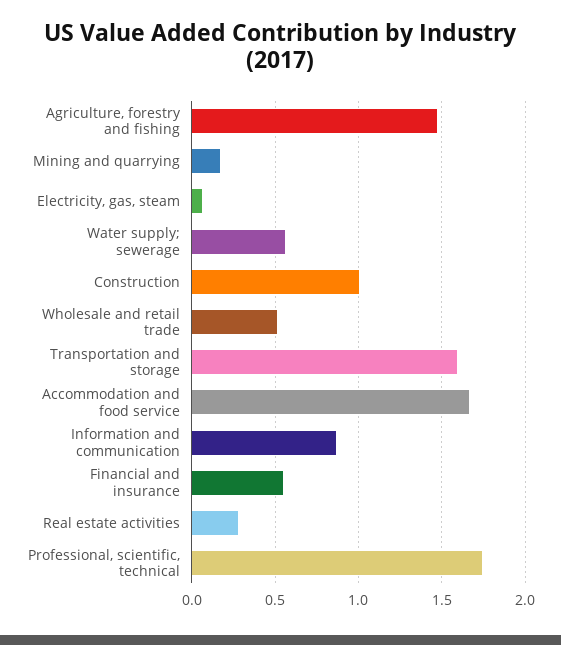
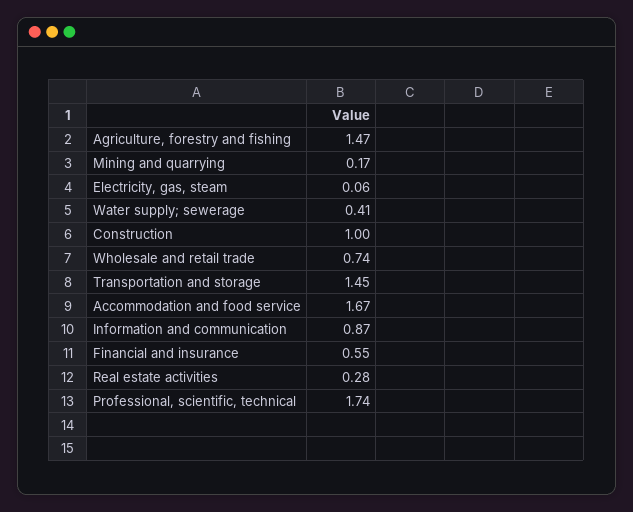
Water supply; sewerage: 0.55 -> 0.41
Wholesale and retail trade: 0.5 -> 0.74
Transportation and storage: 1.6 -> 1.45

